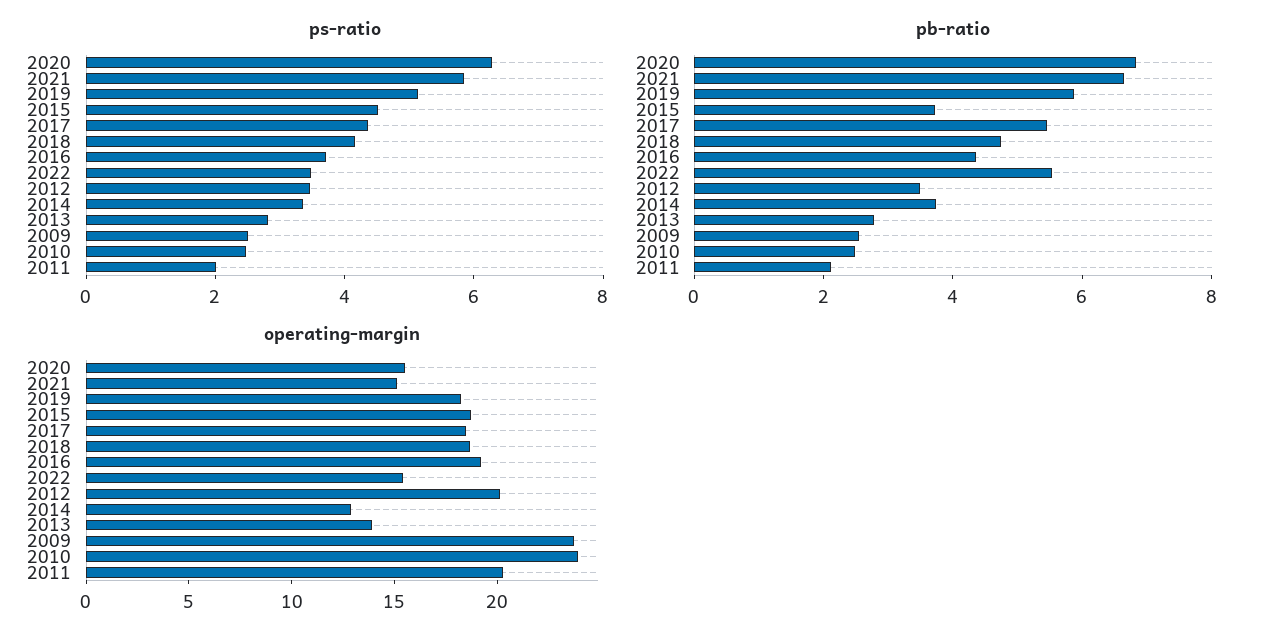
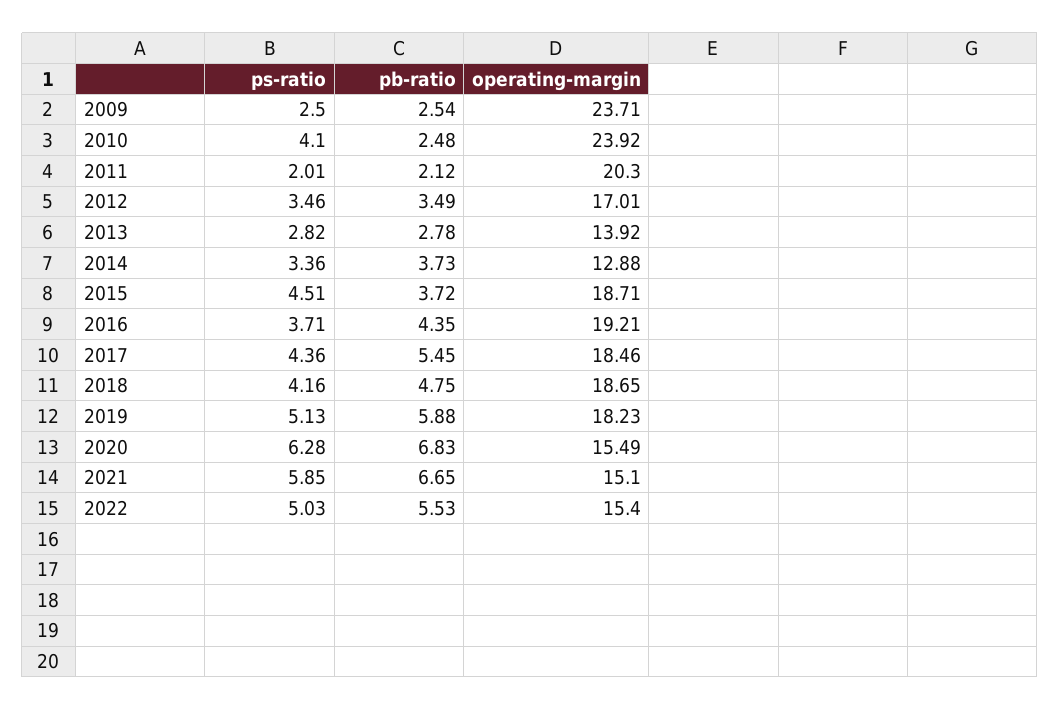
ps-ratio, 2022: 3.5 -> 5.03
ps-ratio, 2010: 2.5 -> 4.1
operating-margin, 2012: 20 -> 17.01

